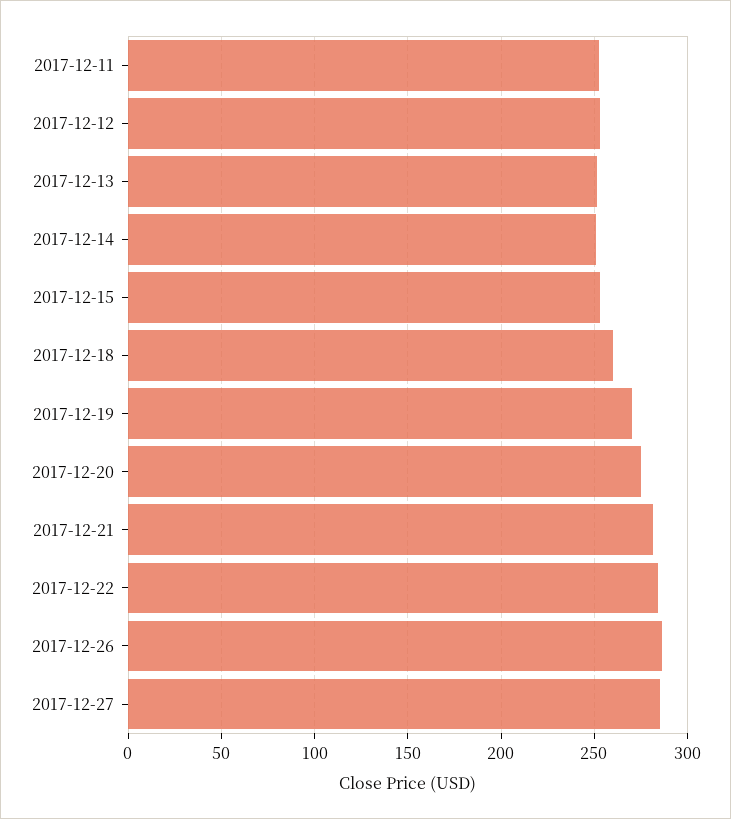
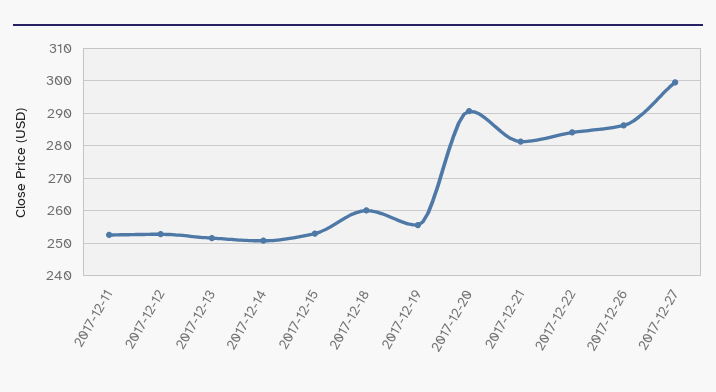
2017-12-19: 270 -> 256
2017-12-20: 275 -> 290
2017-12-27: 285 -> 300

